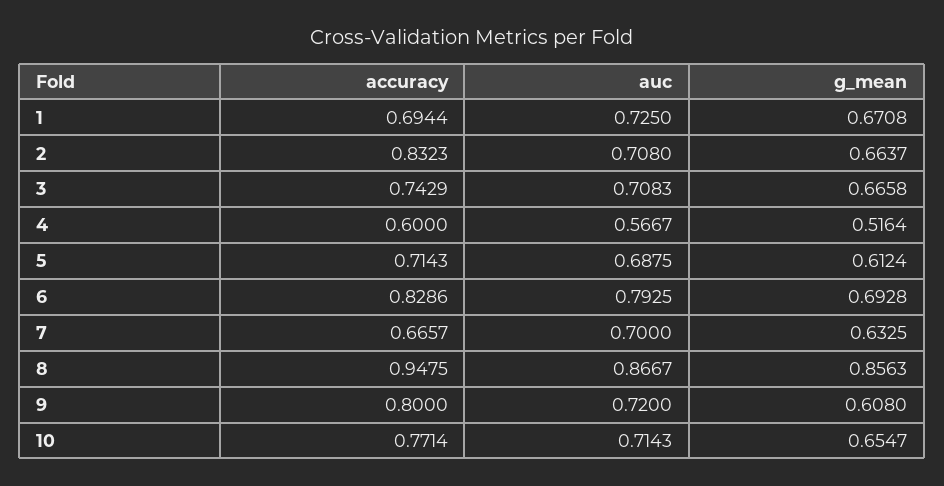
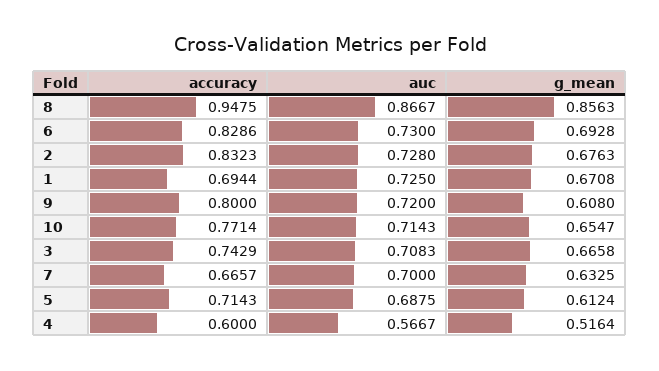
auc, 2: 0.708 -> 0.728
g_mean, 2: 0.6637 -> 0.6763
auc, 6: 0.7925 -> 0.73

